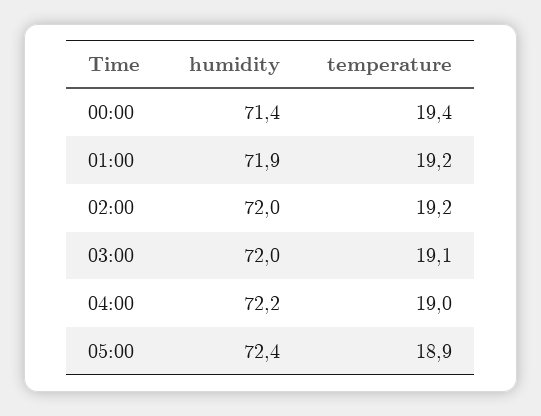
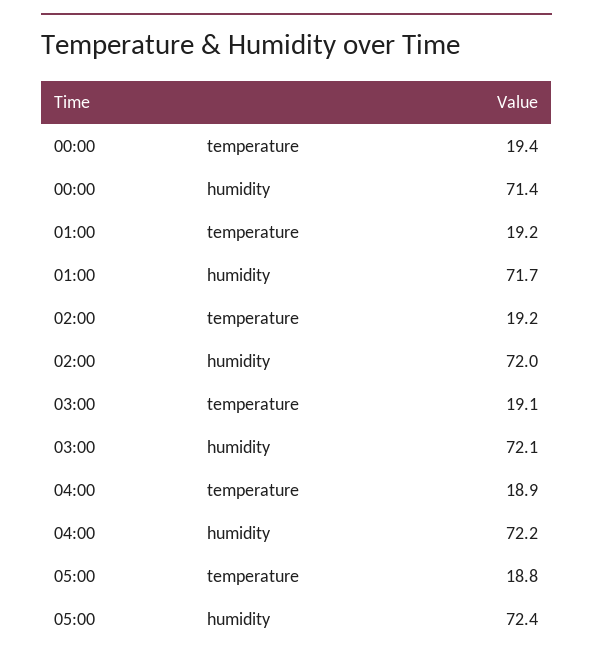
humidity, 01:00: 71.9 -> 71.7
humidity, 03:00: 72 -> 72.1
temperature, 04:00: 19 -> 18.9
temperature, 05:00: 18.9 -> 18.8

